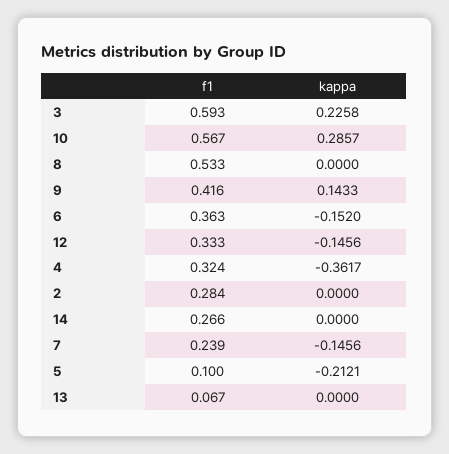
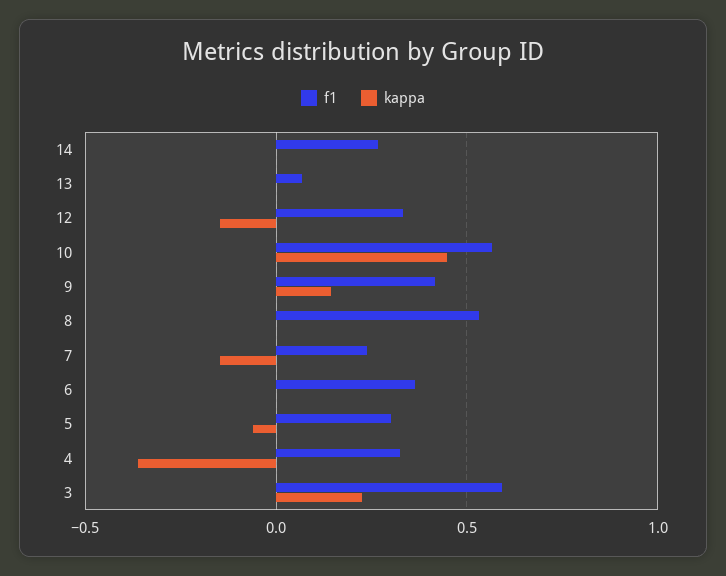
kappa, 10: 0.2857 -> 0.45
kappa, 6: -0.152 -> 0
f1, 2: 0.284 -> none
kappa, 2: 0 -> none
f1, 5: 0.1 -> 0.3
kappa, 5: -0.2121 -> -0.05

